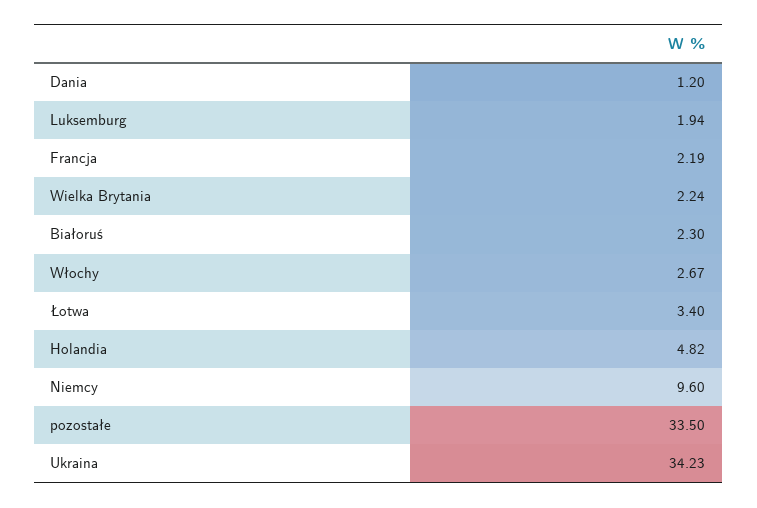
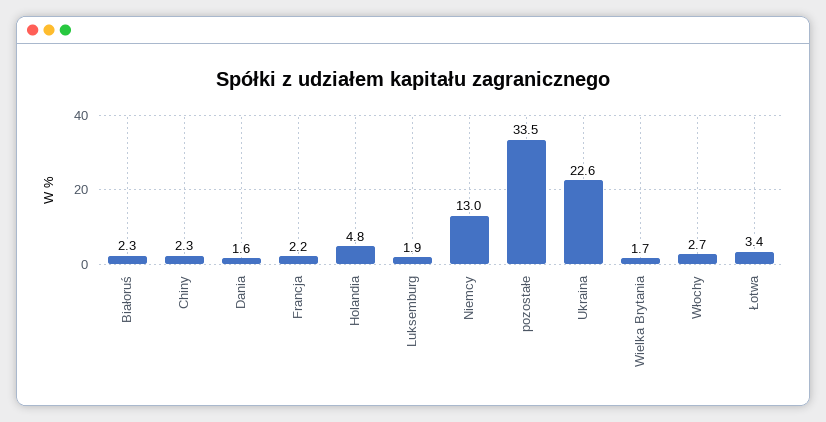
Dania: 1.2 -> 1.6
Wielka Brytania: 2.24 -> 1.7
Niemcy: 9.6 -> 13
Ukraina: 34.23 -> 22.6
Chiny: none -> 2.3

